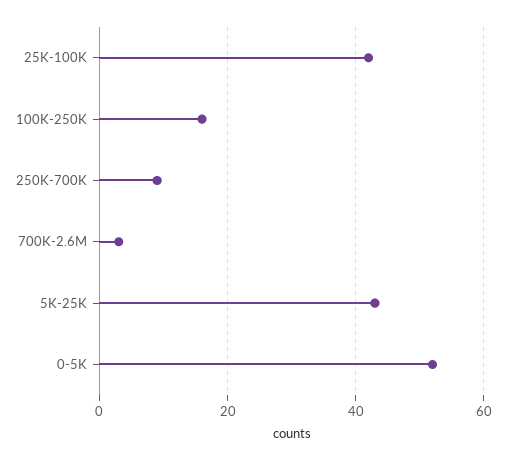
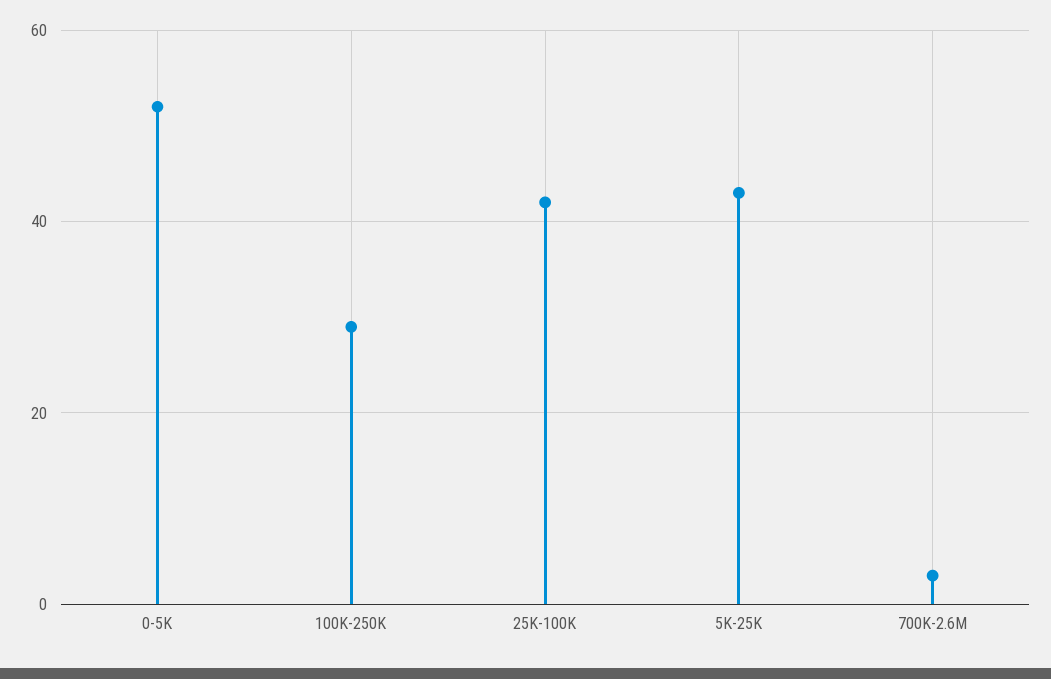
100K-250K: 15 -> 30
250K-700K: 10 -> none

